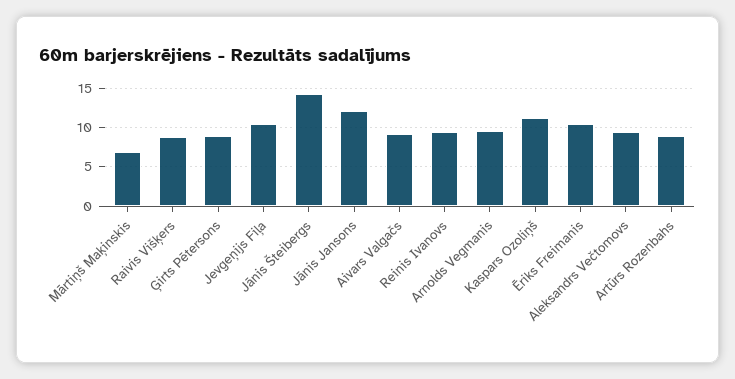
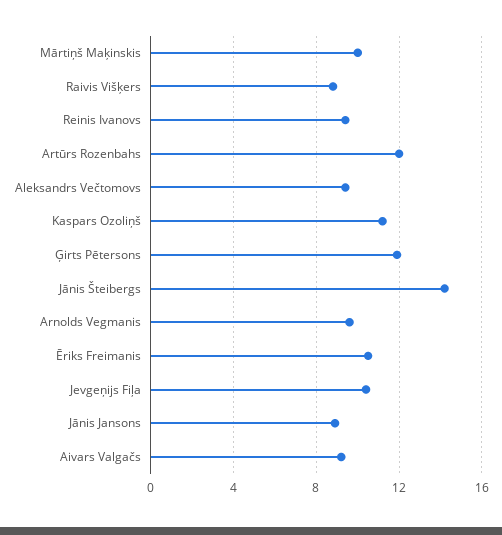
Mārtiņš Maķinskis: 7 -> 10
Ģirts Pētersons: 9 -> 12
Jānis Jansons: 12 -> 9
Artūrs Rozenbahs: 9 -> 12

